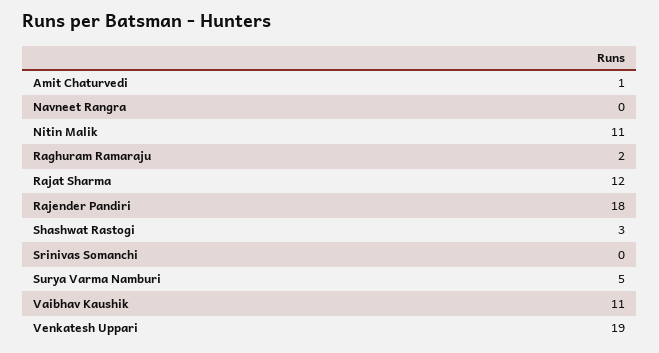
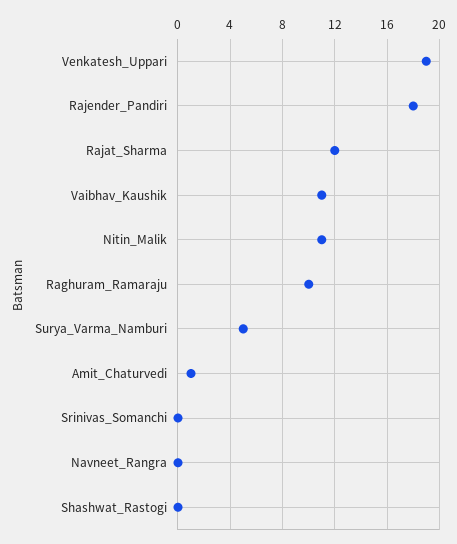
Raghuram Ramaraju: 2 -> 10
Shashwat Rastogi: 3 -> 0

